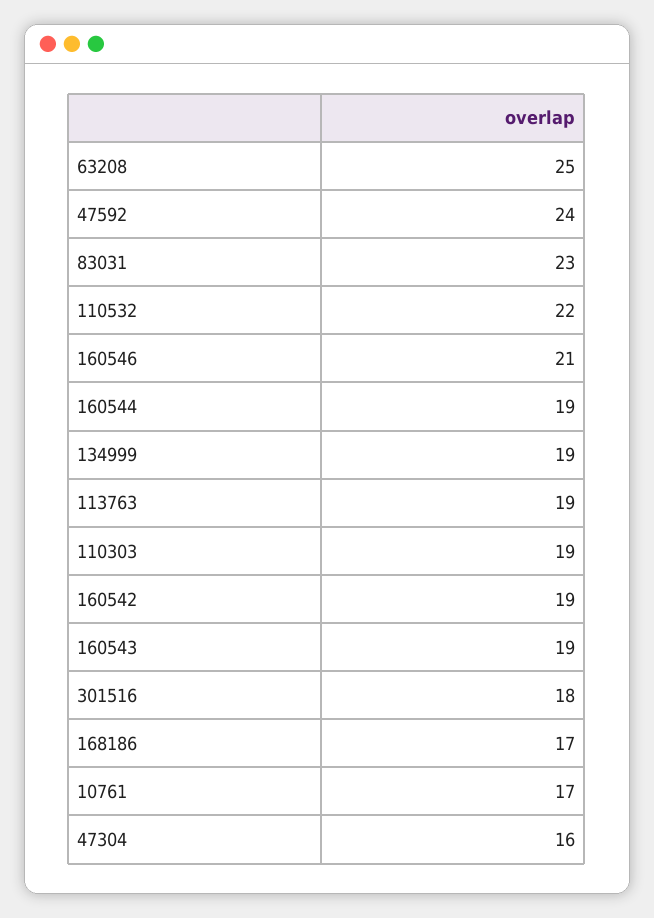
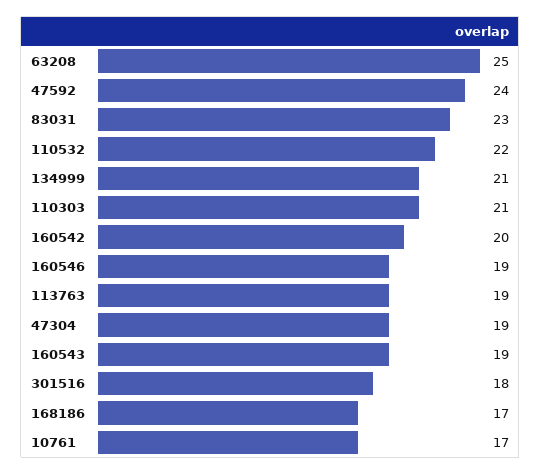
160546: 21 -> 19
160544: 19 -> none
134999: 19 -> 21
110303: 19 -> 21
160542: 19 -> 20
47304: 16 -> 19

